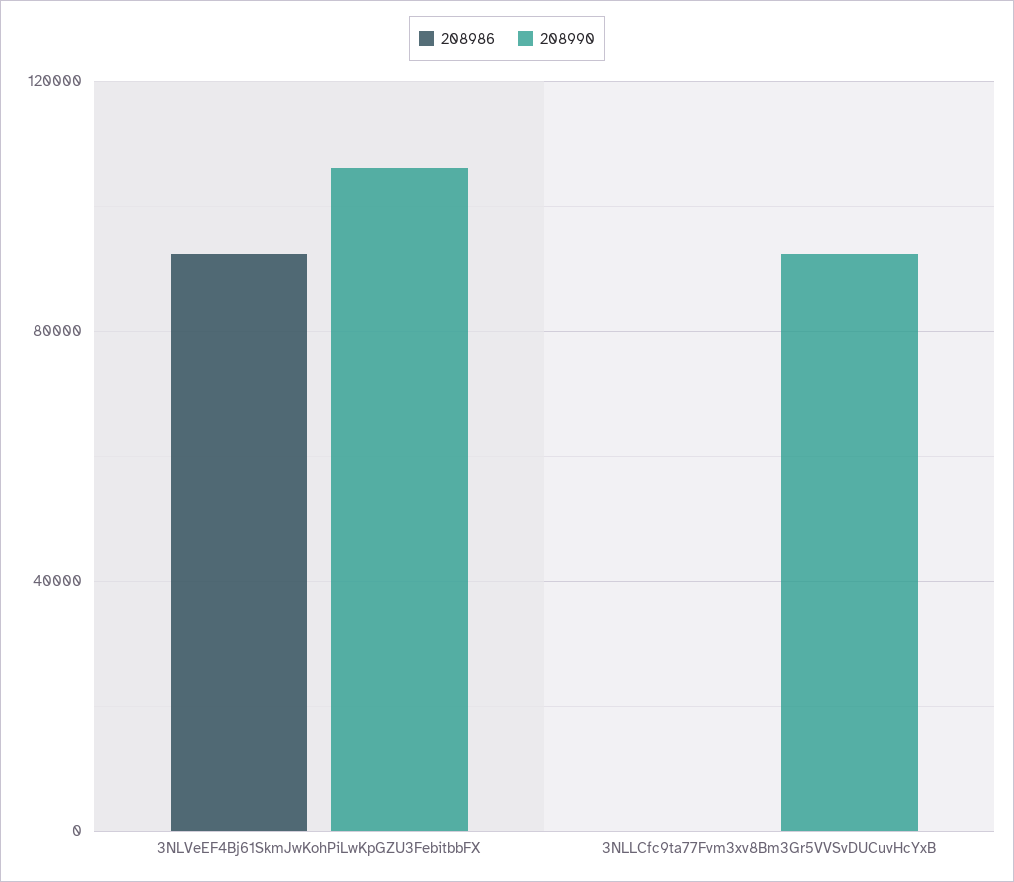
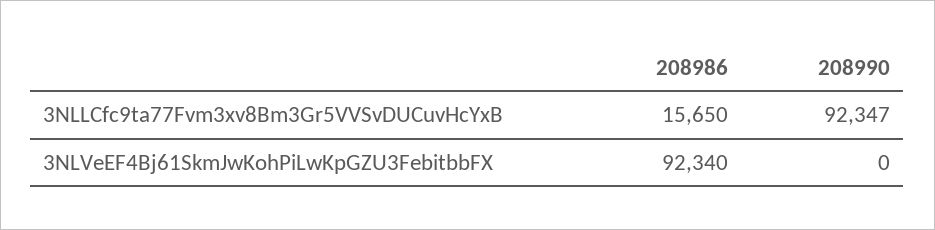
208990, 3NLVeEF4Bj61SkmJwKohPiLwKpGZU3FebitbbFX: 105000 -> 0
208986, 3NLLCfc9ta77Fvm3xv8Bm3Gr5VVSvDUCuvHcYxB: 0 -> 15650

